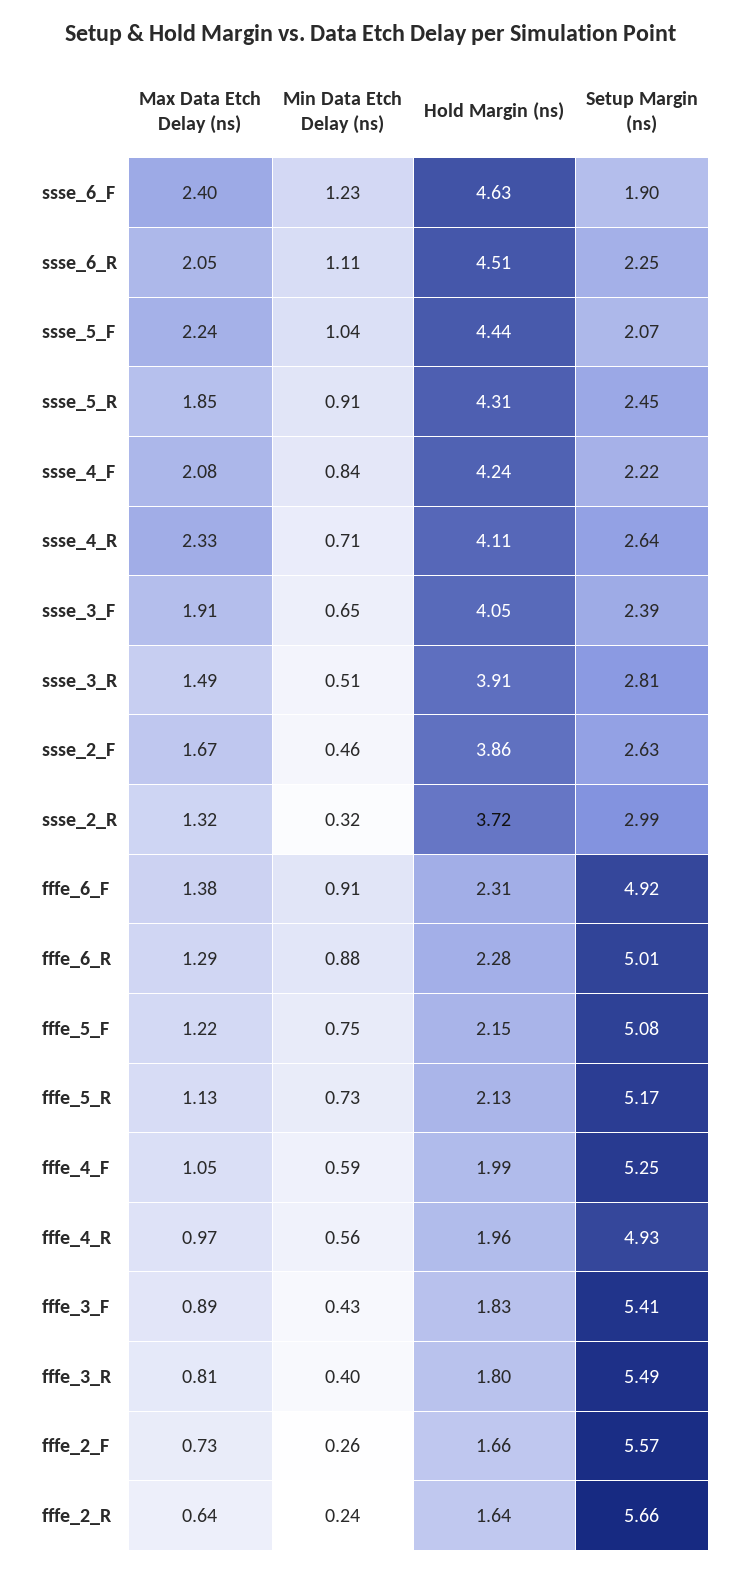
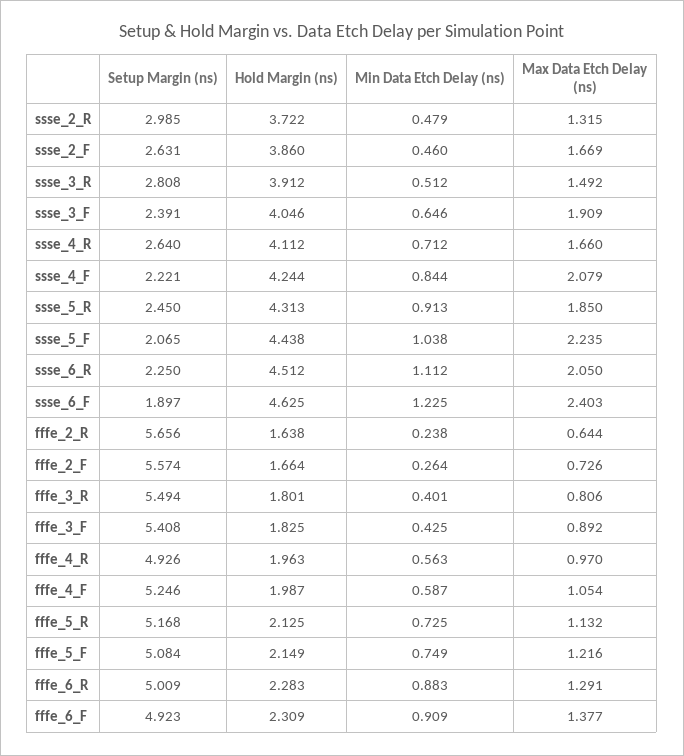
Max Data Etch Delay (ns), ssse_4_R: 2.33 -> 1.66
Min Data Etch Delay (ns), ssse_2_R: 0.32 -> 0.479

